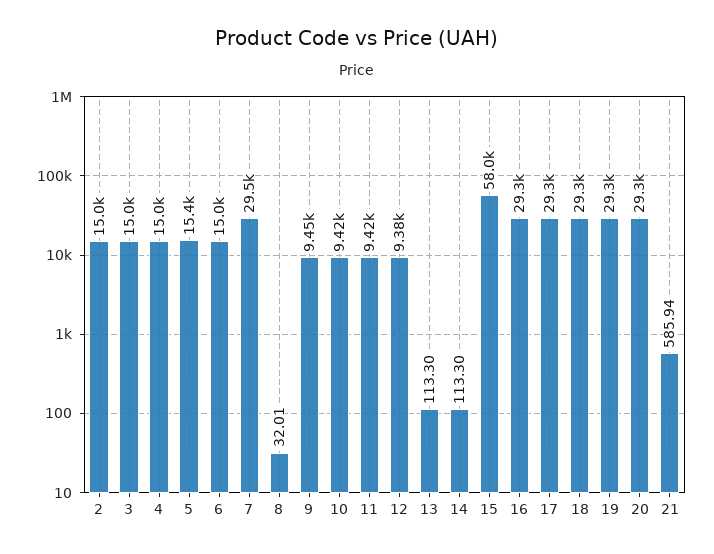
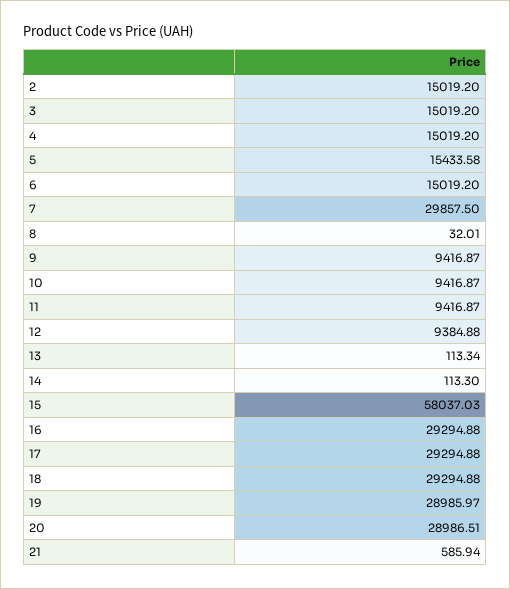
7: 29500 -> 29857.5
9: 9450 -> 9416.87
13: 113.3 -> 113.34
19: 29300 -> 28985.97
20: 29300 -> 28986.51

